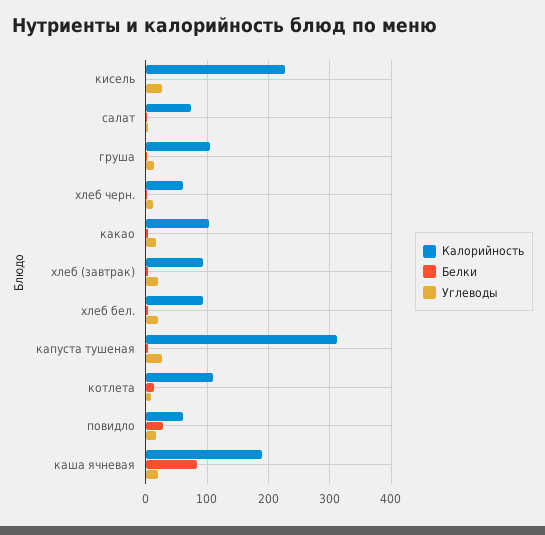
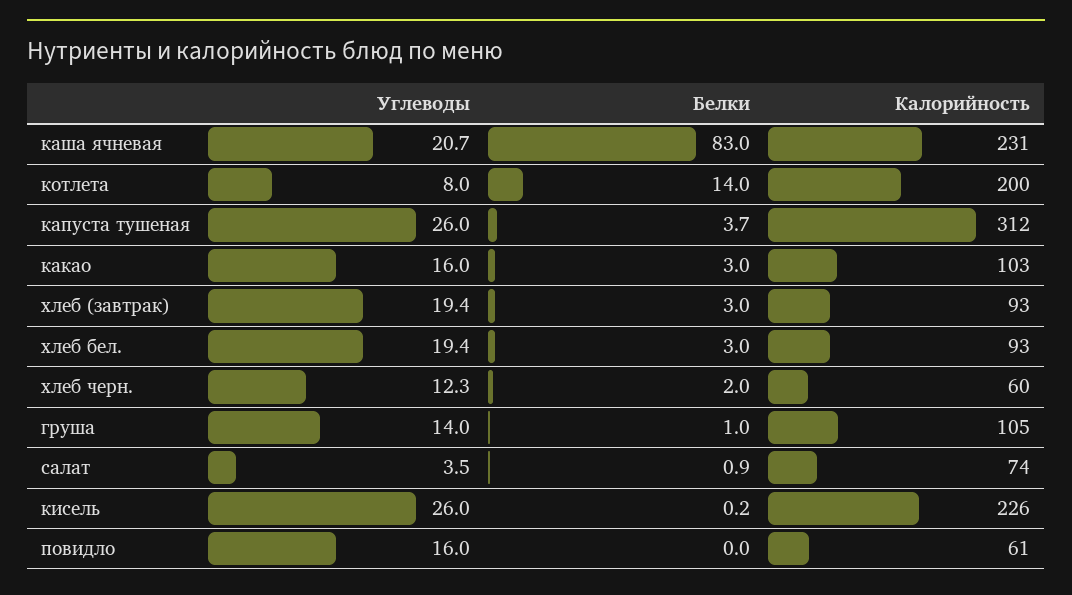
Калорийность, котлета: 110 -> 200
Белки, повидло: 30 -> 0
Калорийность, каша ячневая: 190 -> 231

